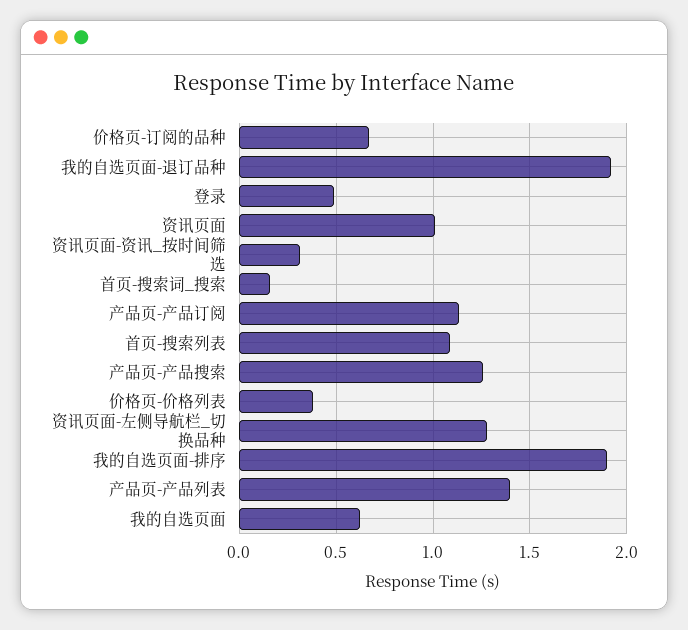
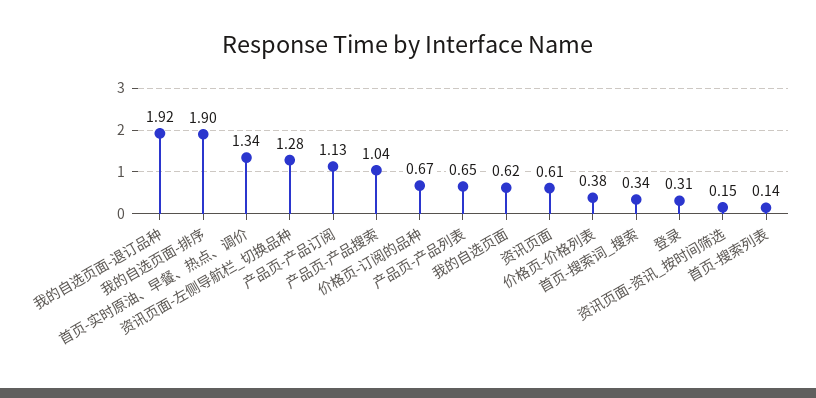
登录: 0.5 -> 0.31
资讯页面: 1 -> 0.61
资讯页面-资讯_按时间筛选: 0.3 -> 0.15
首页-搜索词_搜索: 0.15 -> 0.34
首页-搜索列表: 1.1 -> 0.14
产品页-产品搜索: 1.25 -> 1.04
产品页-产品列表: 1.4 -> 0.65
首页-实时原油、早餐、热点、调价: none -> 1.34

